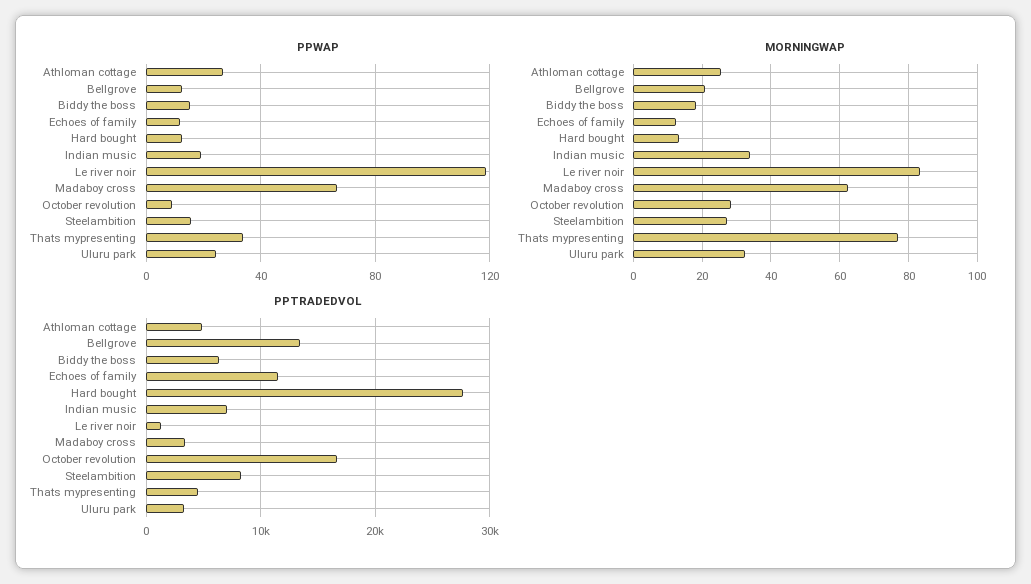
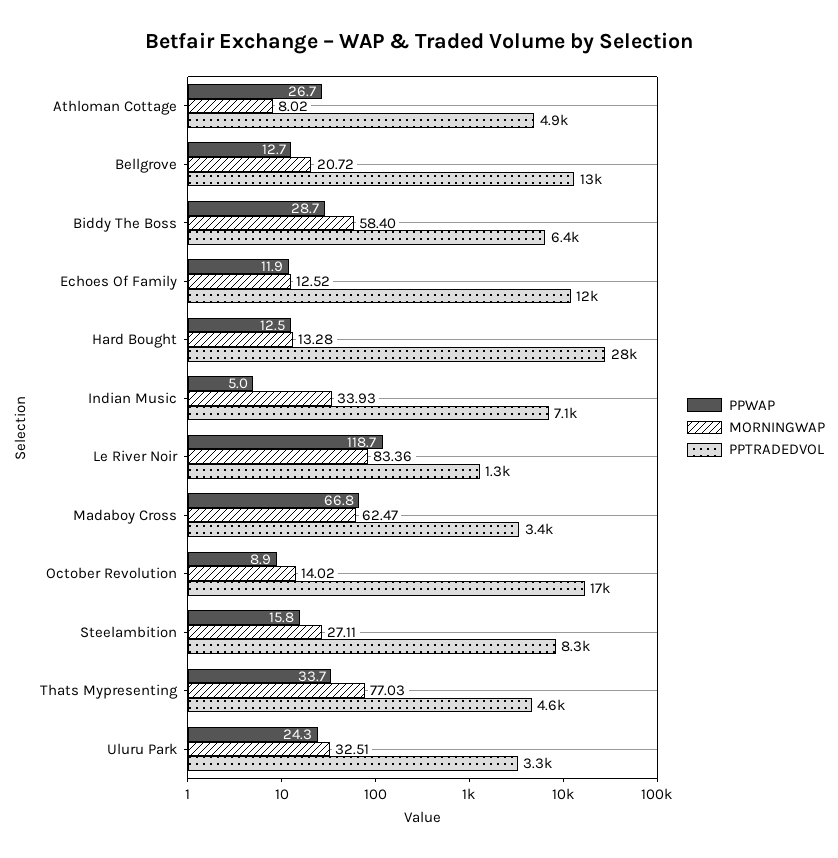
PPWAP, Biddy the boss: 15 -> 28.7
PPWAP, Indian music: 20 -> 5
MORNINGWAP, Athloman cottage: 26 -> 8.02
MORNINGWAP, Biddy the boss: 18 -> 58.4
MORNINGWAP, October revolution: 28 -> 14.02

